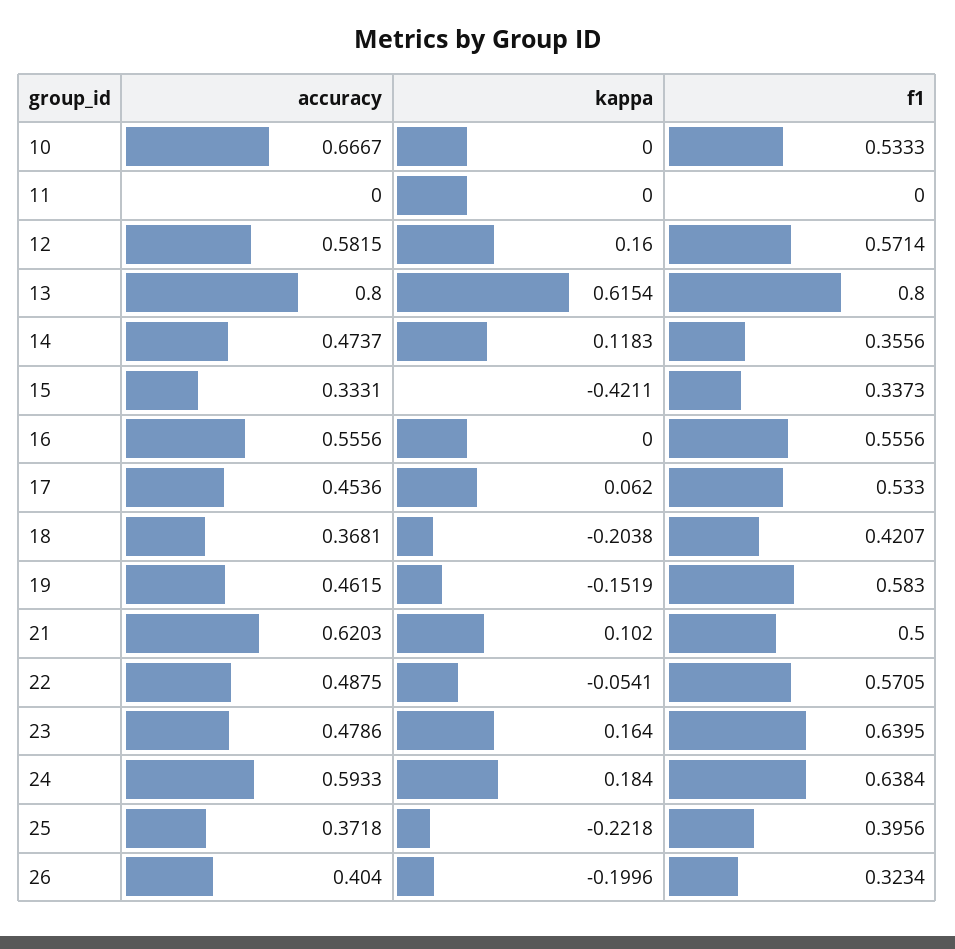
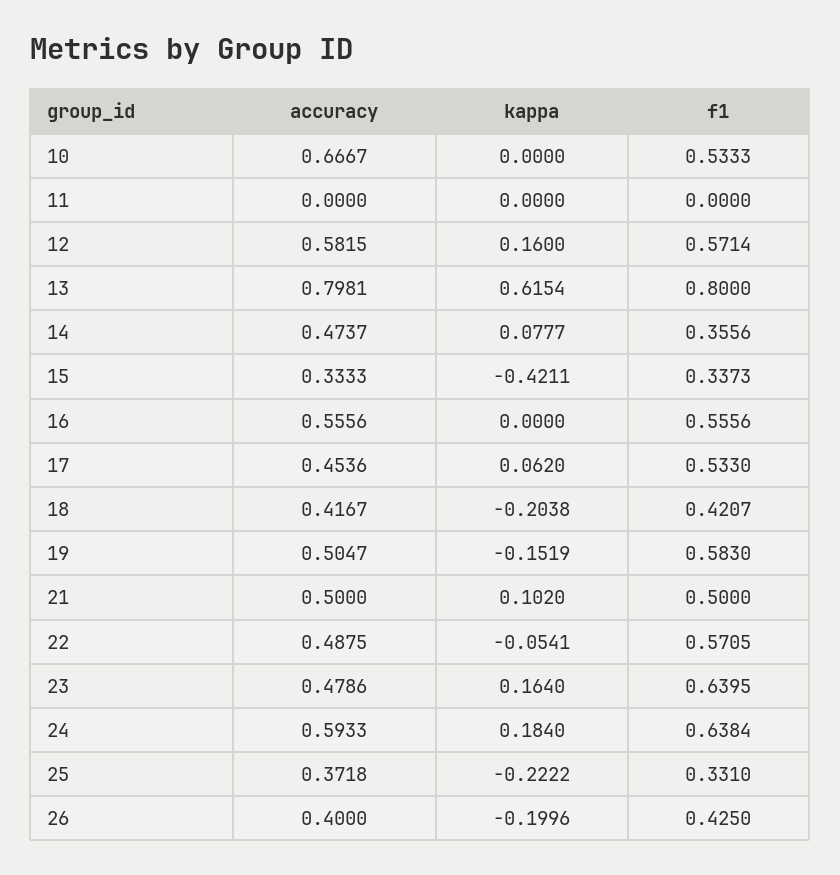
accuracy, 13: 0.8 -> 0.7981
kappa, 14: 0.1183 -> 0.0777
accuracy, 15: 0.3331 -> 0.3333
accuracy, 18: 0.3681 -> 0.4167
accuracy, 19: 0.4615 -> 0.5047
accuracy, 21: 0.6203 -> 0.5
kappa, 25: -0.2218 -> -0.2222
f1, 25: 0.3956 -> 0.331
accuracy, 26: 0.404 -> 0.4
f1, 26: 0.3234 -> 0.425

